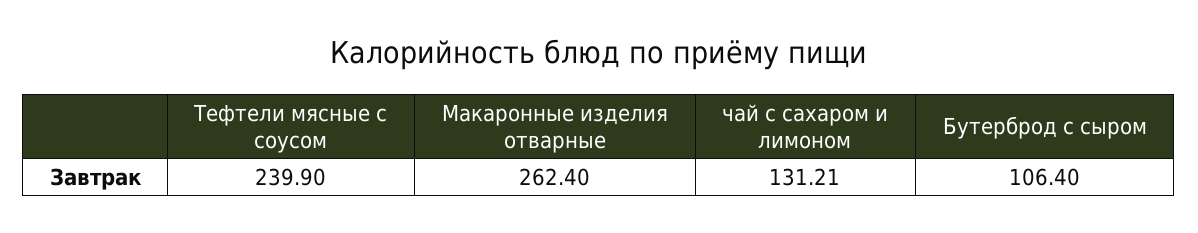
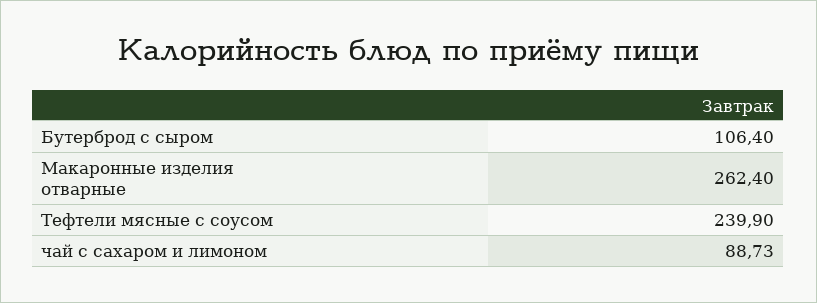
чай с сахаром и лимоном: 131.21 -> 88.73

